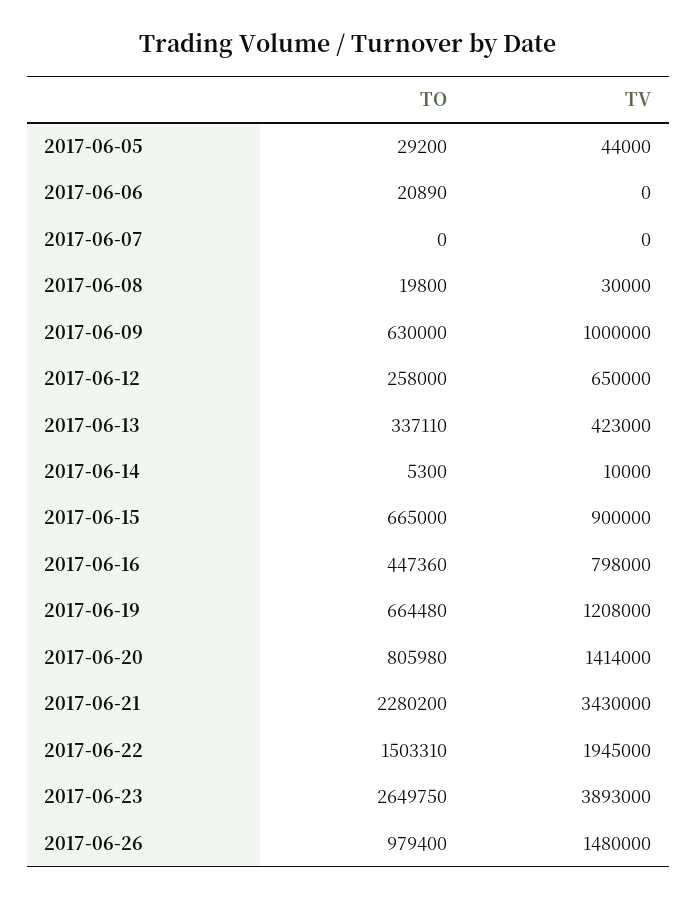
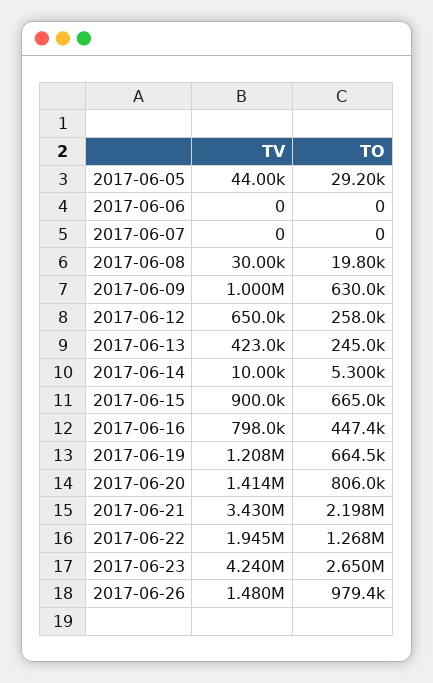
TO, 2017-06-06: 20890 -> 0
TO, 2017-06-13: 337110 -> 245000
TO, 2017-06-21: 2280200 -> 2198000
TO, 2017-06-22: 1503310 -> 1268000
TV, 2017-06-23: 3893000 -> 4240000

